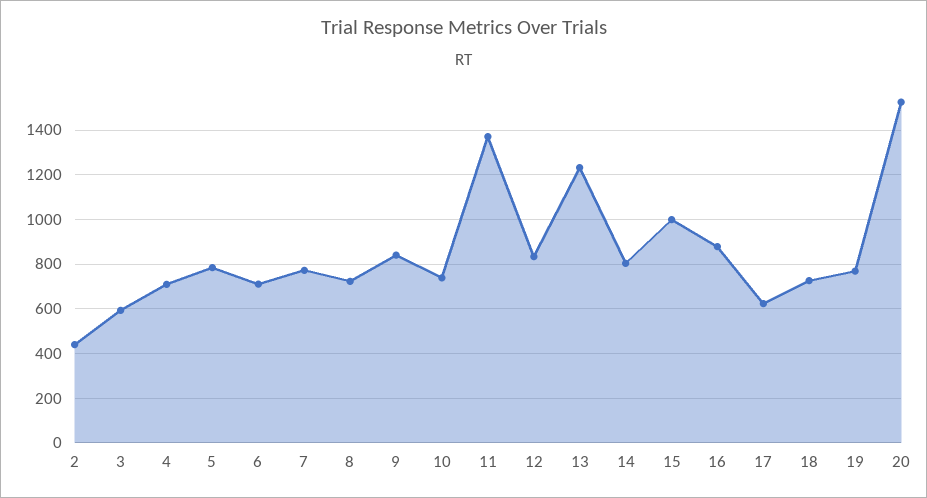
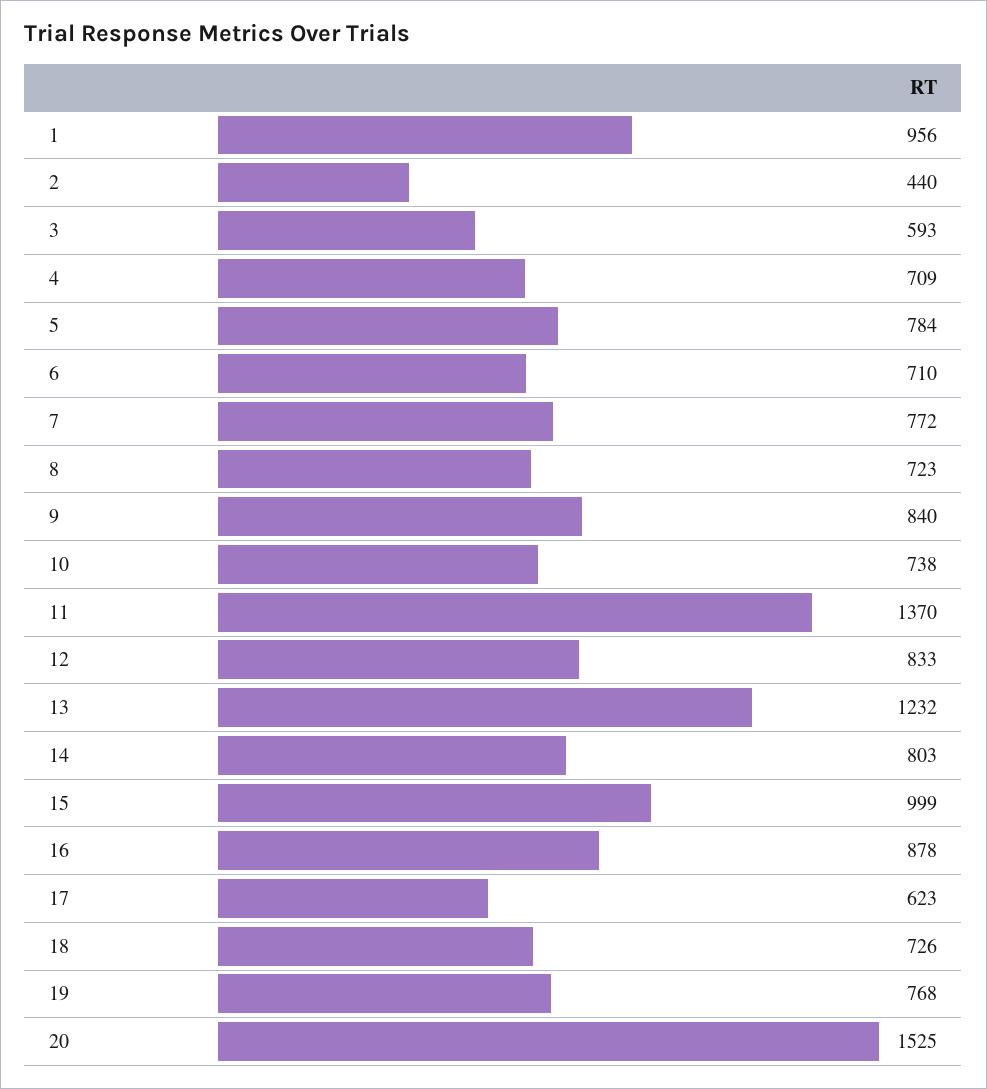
1: none -> 956

